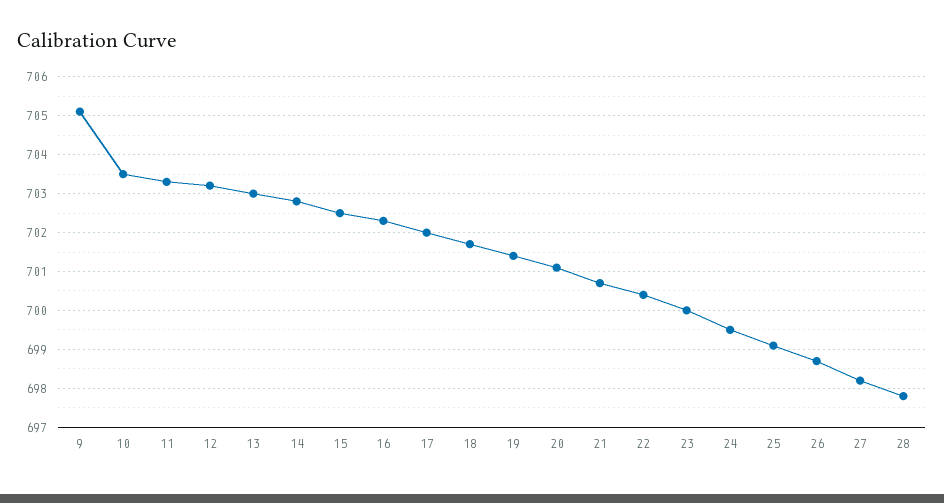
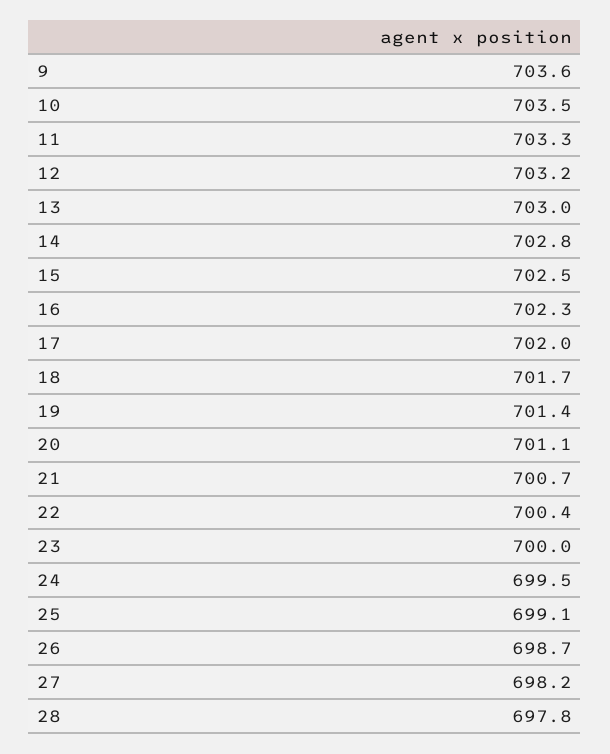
9: 705 -> 703.6

